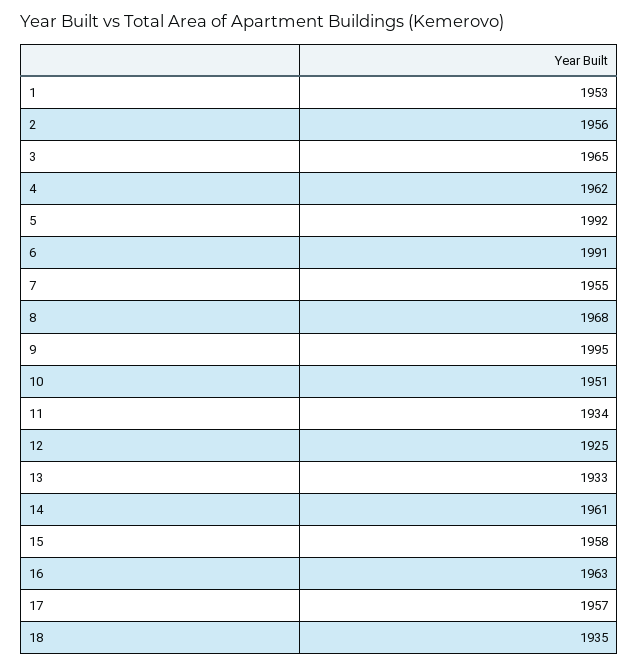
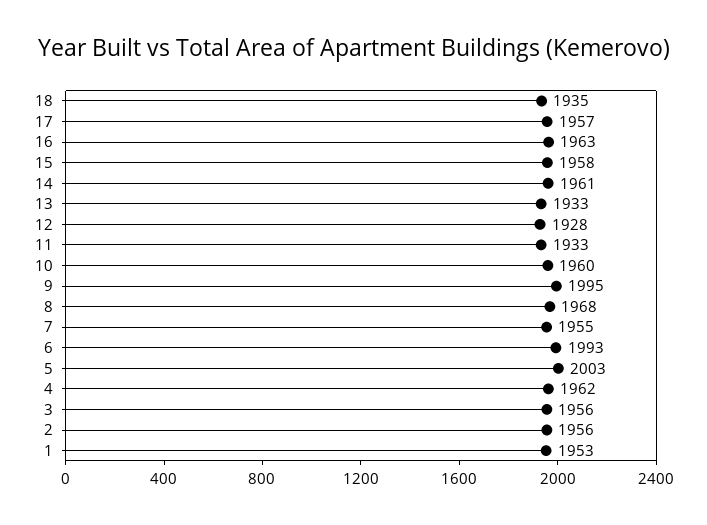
3: 1965 -> 1956
5: 1992 -> 2003
6: 1991 -> 1993
10: 1951 -> 1960
11: 1934 -> 1933
12: 1925 -> 1928

